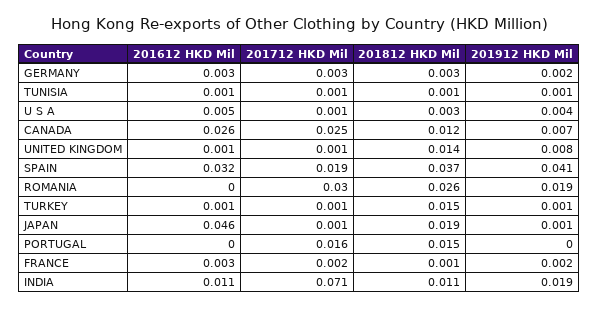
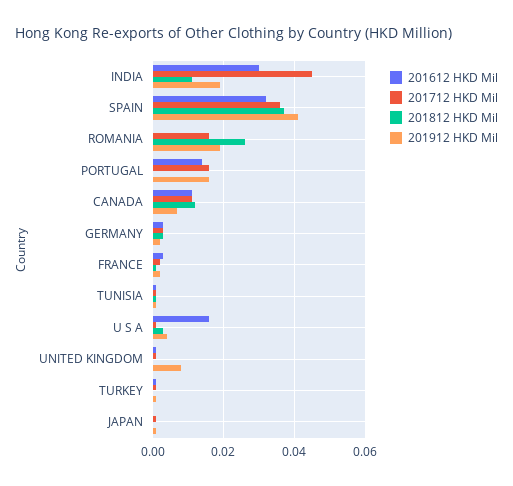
201612 HKD Mil, U S A: 0.005 -> 0.015
201612 HKD Mil, CANADA: 0.026 -> 0.01
201712 HKD Mil, CANADA: 0.025 -> 0.01
201812 HKD Mil, UNITED KINGDOM: 0.014 -> 0
201712 HKD Mil, SPAIN: 0.019 -> 0.035
201712 HKD Mil, ROMANIA: 0.03 -> 0.015
201812 HKD Mil, TURKEY: 0.015 -> 0
201612 HKD Mil, JAPAN: 0.046 -> 0
201812 HKD Mil, JAPAN: 0.019 -> 0
201612 HKD Mil, PORTUGAL: 0 -> 0.015
201812 HKD Mil, PORTUGAL: 0.015 -> 0
201912 HKD Mil, PORTUGAL: 0 -> 0.015
201612 HKD Mil, INDIA: 0.011 -> 0.03
201712 HKD Mil, INDIA: 0.071 -> 0.045

